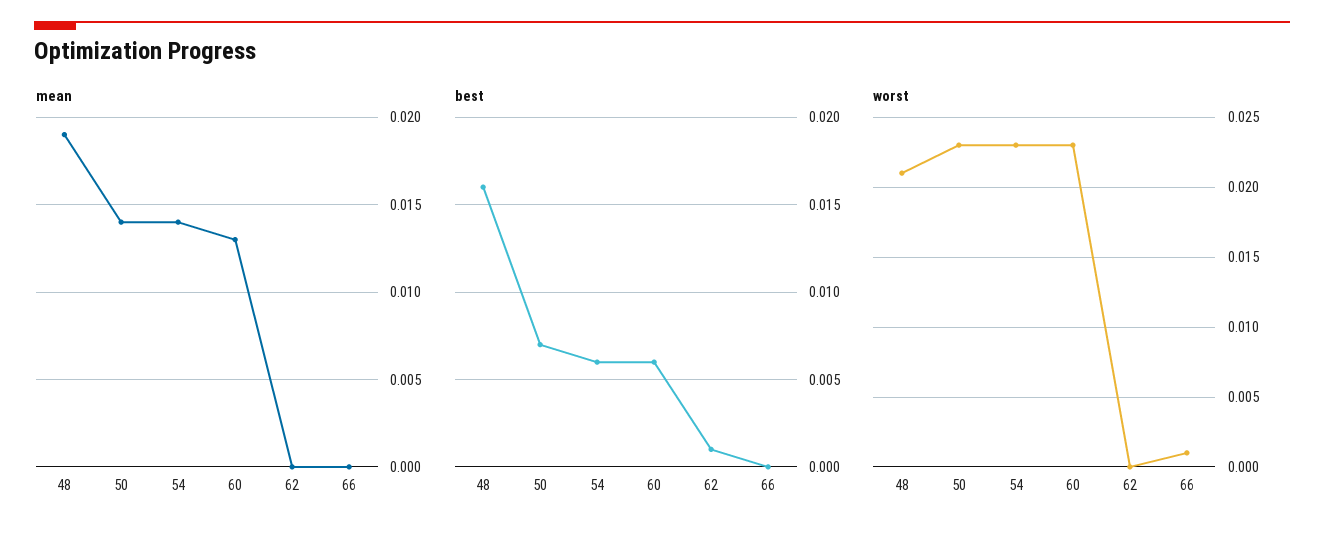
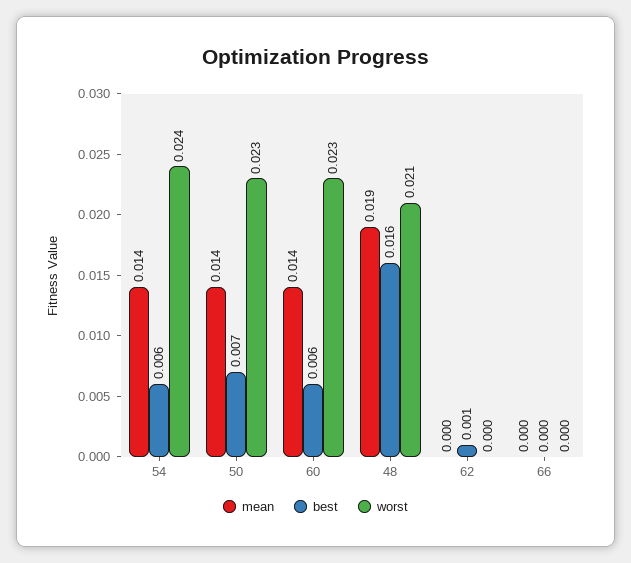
mean, 60: 0.013 -> 0.014
worst, 54: 0.023 -> 0.024
worst, 66: 0.001 -> 0

